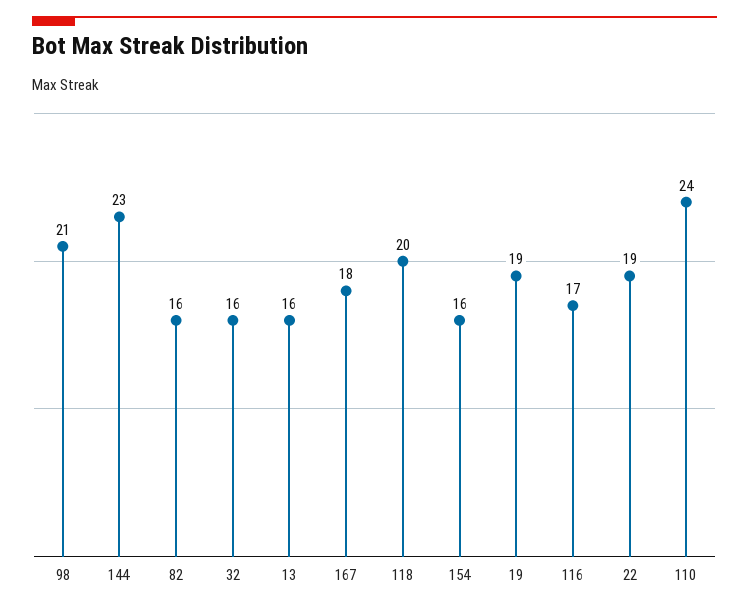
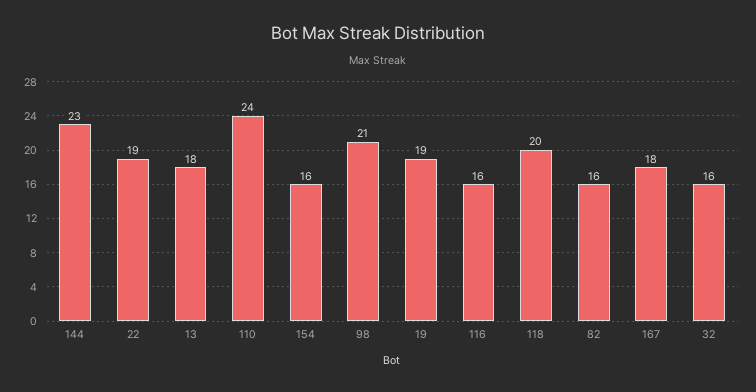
13: 16 -> 18
116: 17 -> 16

